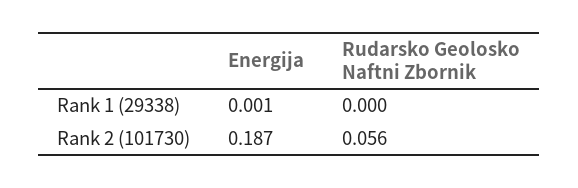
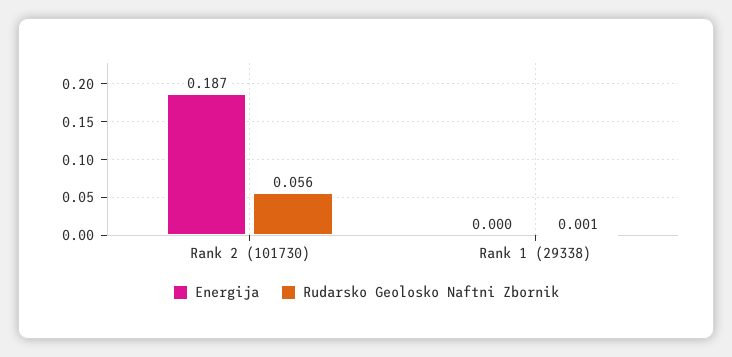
Energija, Rank 1 (29338): 0.001 -> 0
Rudarsko Geolosko Naftni Zbornik, Rank 1 (29338): 0 -> 0.001

